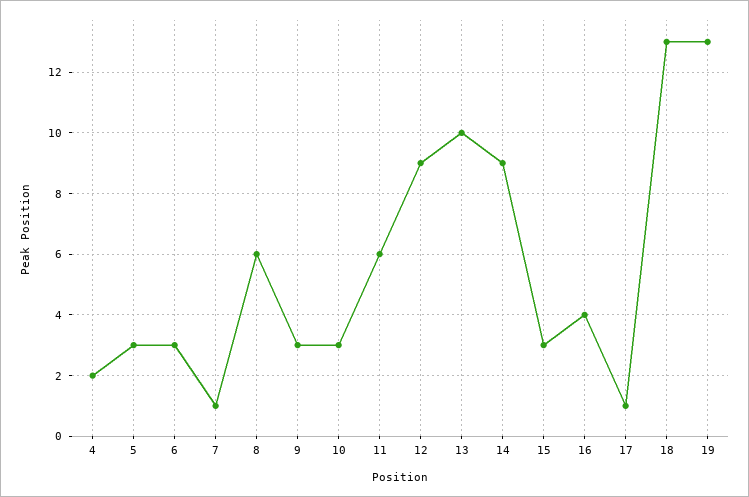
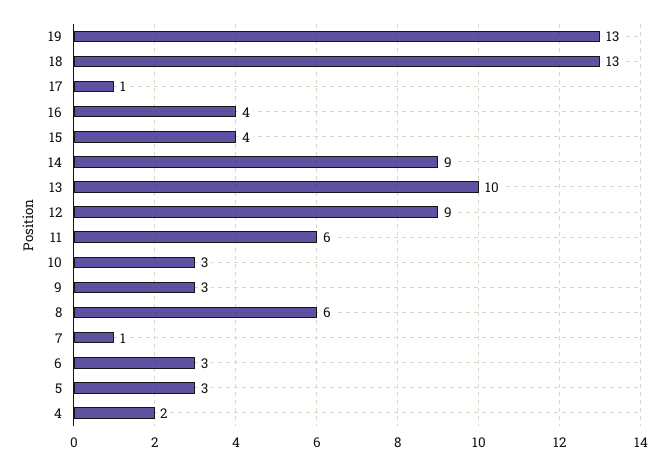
15: 3 -> 4

